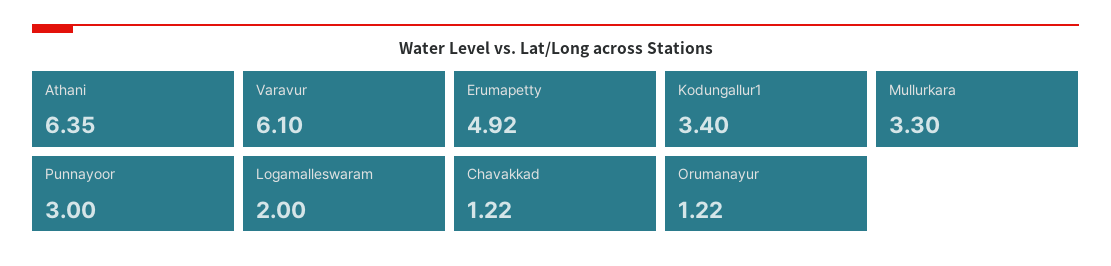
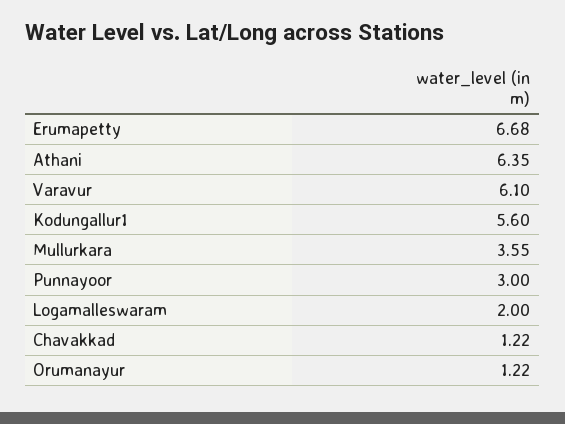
Erumapetty: 4.92 -> 6.68
Kodungallur1: 3.4 -> 5.6
Mullurkara: 3.3 -> 3.55

